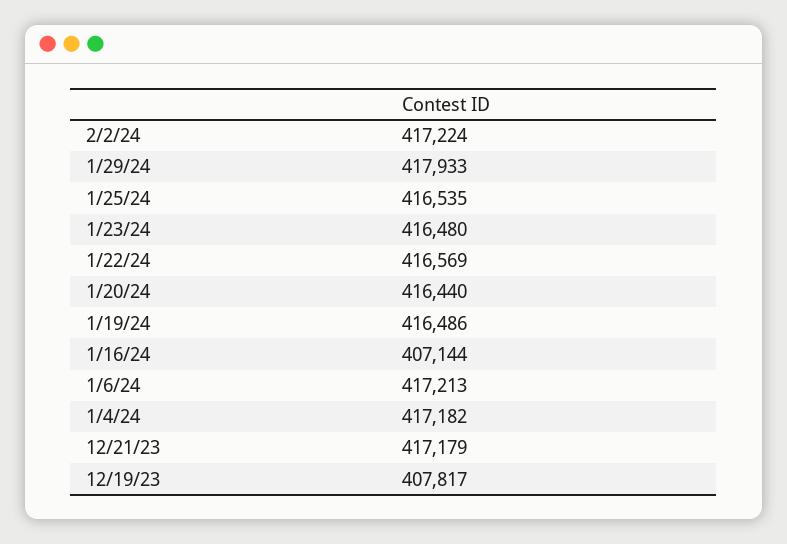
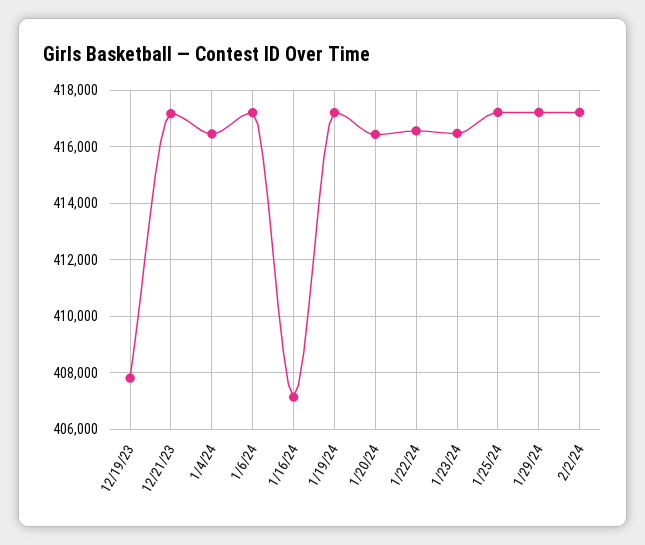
1/29/24: 417933 -> 417250
1/25/24: 416535 -> 417250
1/19/24: 416486 -> 417250
1/4/24: 417182 -> 416500

